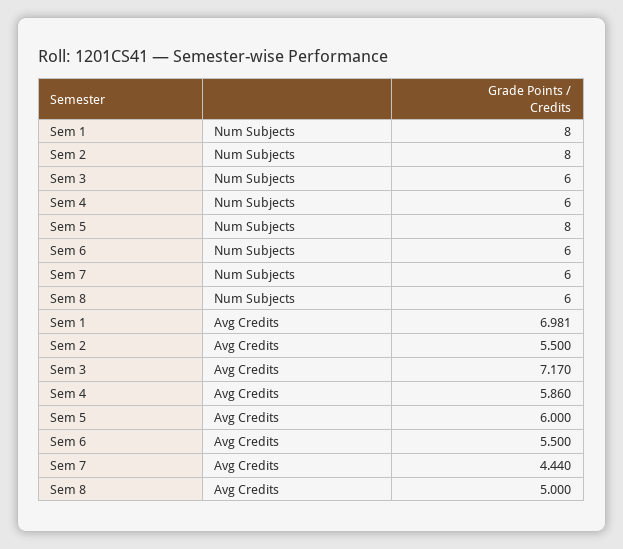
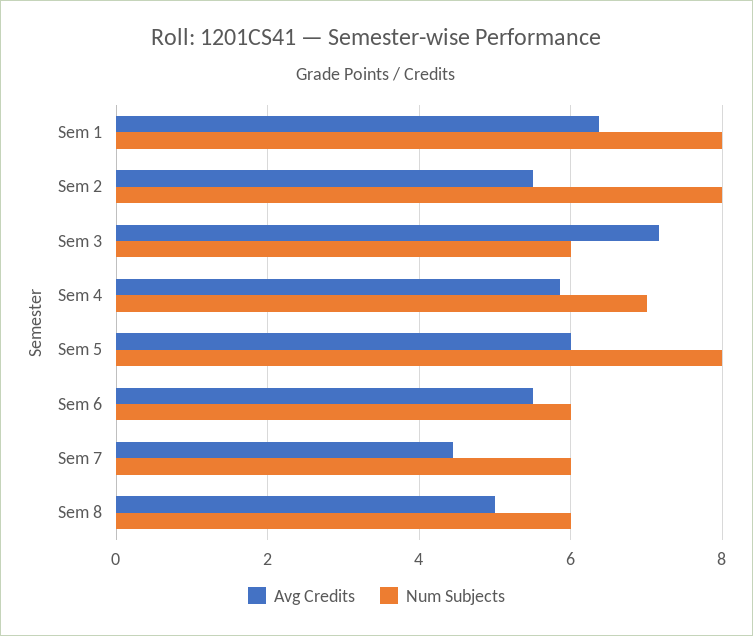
Num Subjects, Sem 4: 6 -> 7
Avg Credits, Sem 1: 6.981 -> 6.4

